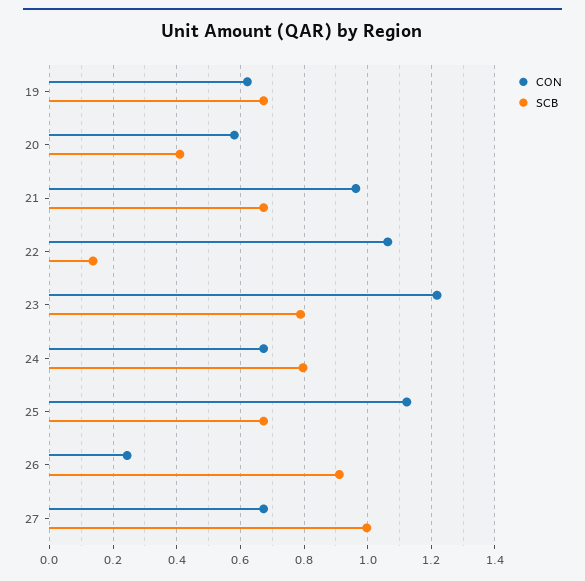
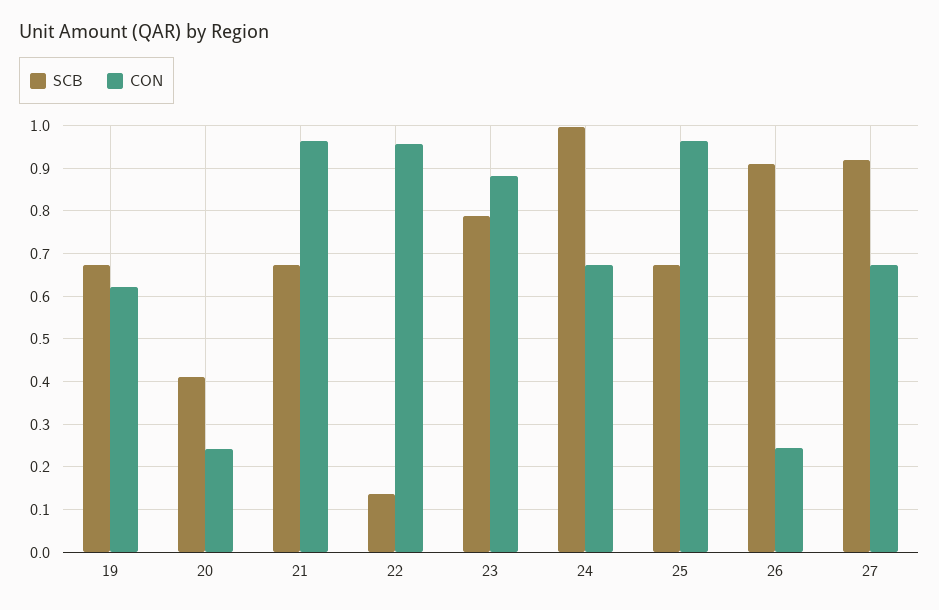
CON, 20: 0.58 -> 0.24
CON, 22: 1.06 -> 0.96
CON, 23: 1.22 -> 0.88
SCB, 24: 0.8 -> 1
CON, 25: 1.12 -> 0.96
SCB, 27: 1 -> 0.92

